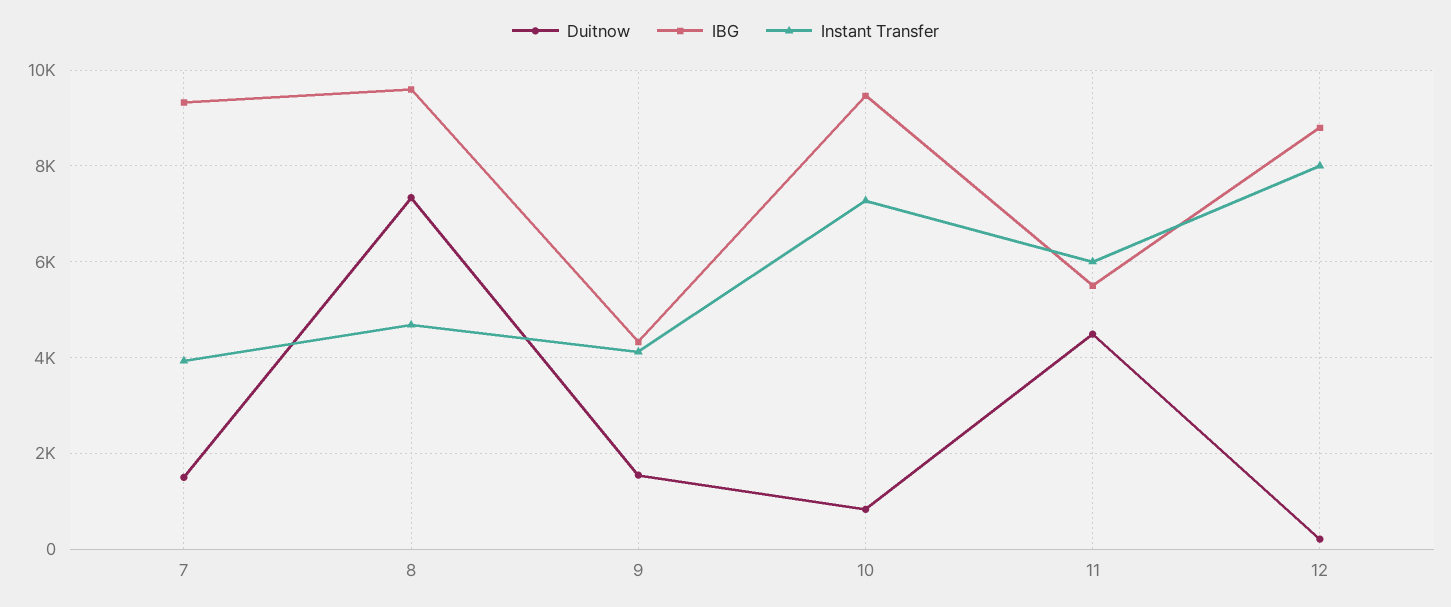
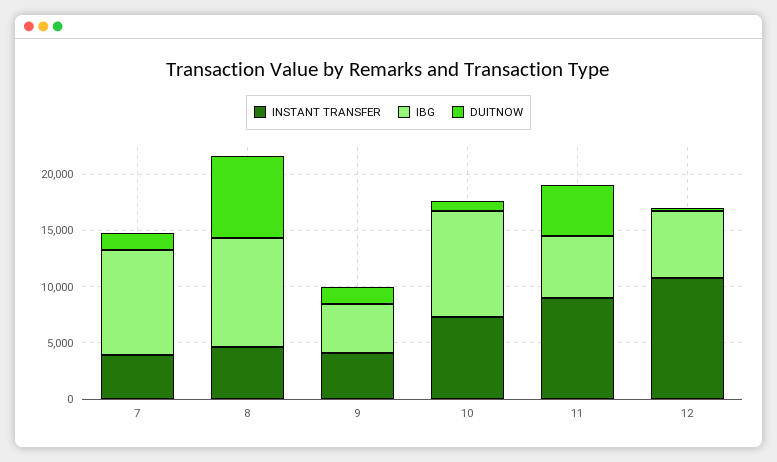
Instant Transfer, 11: 6000 -> 9000
IBG, 12: 8800 -> 6000
Instant Transfer, 12: 8000 -> 11000

